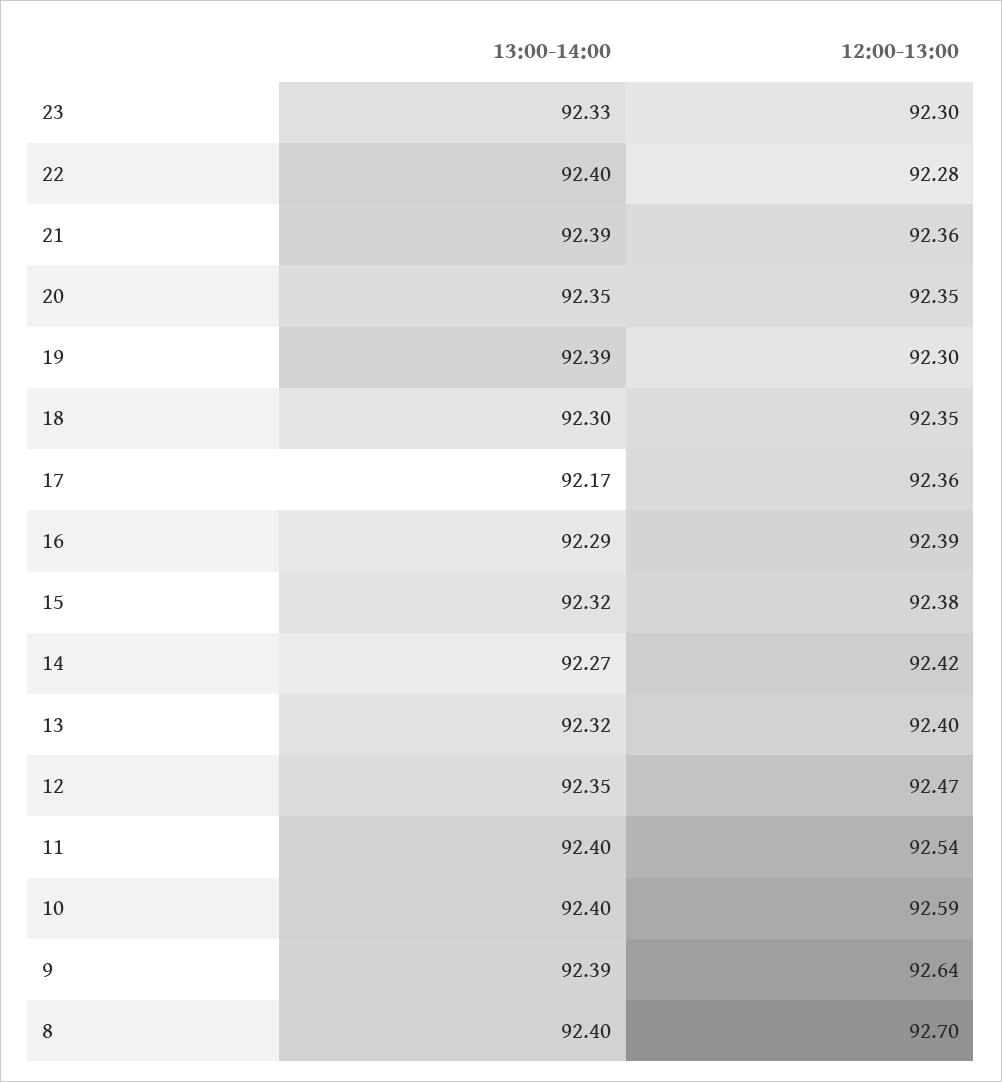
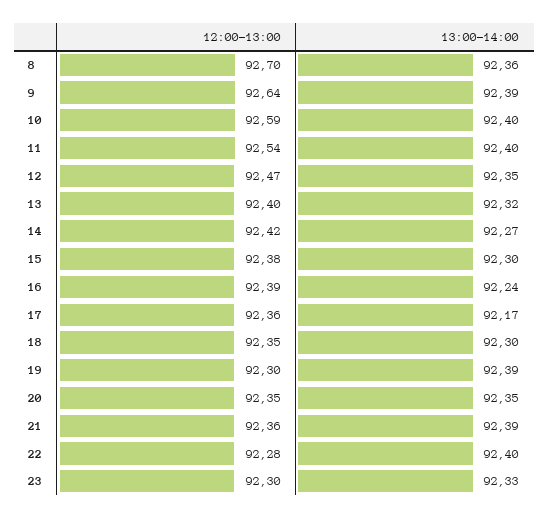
13:00-14:00, 16: 92.29 -> 92.24
13:00-14:00, 15: 92.32 -> 92.3
13:00-14:00, 8: 92.4 -> 92.36

